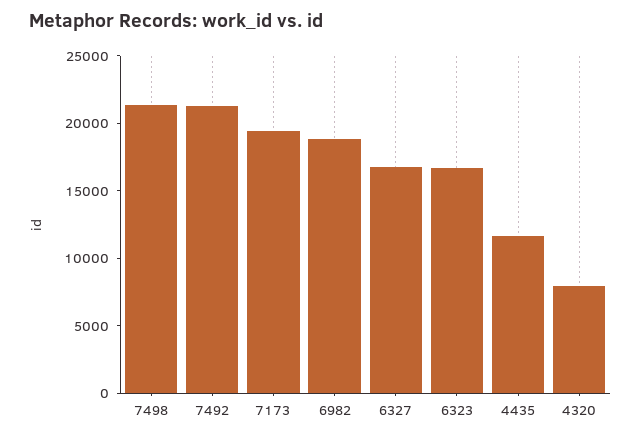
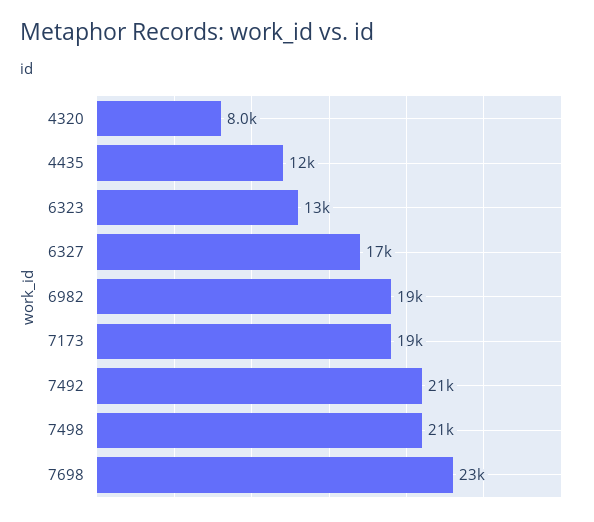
6323: 17000 -> 13000
7698: none -> 23000

